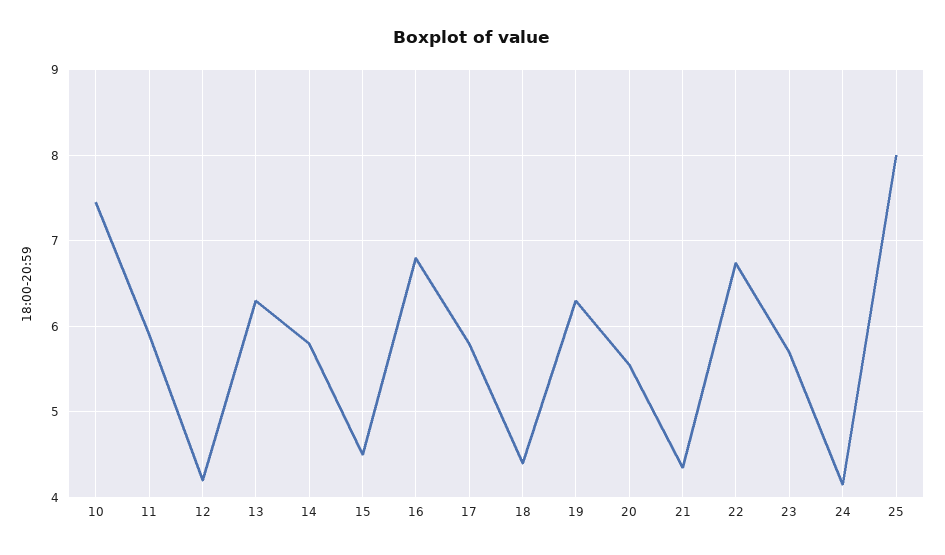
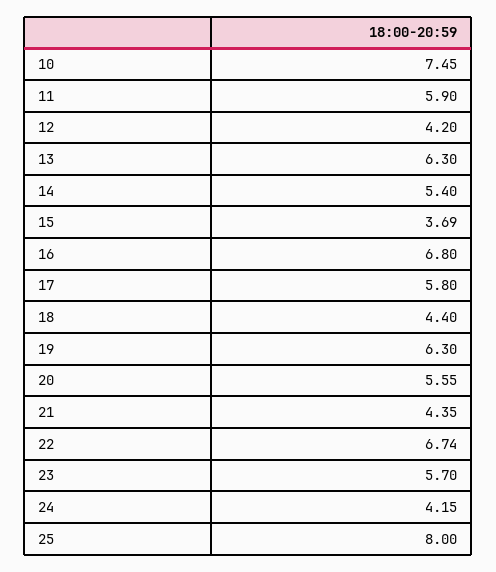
14: 5.8 -> 5.4
15: 4.5 -> 3.69

